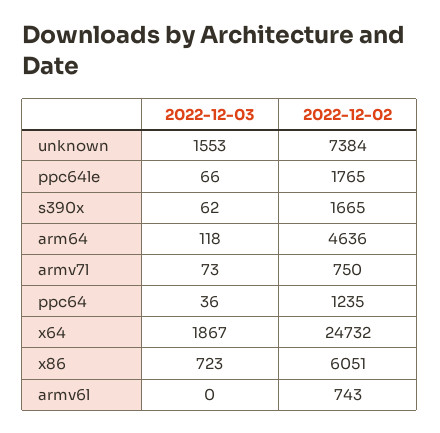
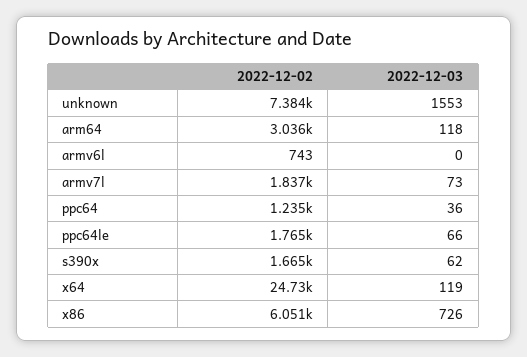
2022-12-02, arm64: 4636 -> 3036
2022-12-02, armv7l: 750 -> 1837
2022-12-03, x64: 1867 -> 119
2022-12-03, x86: 723 -> 726

